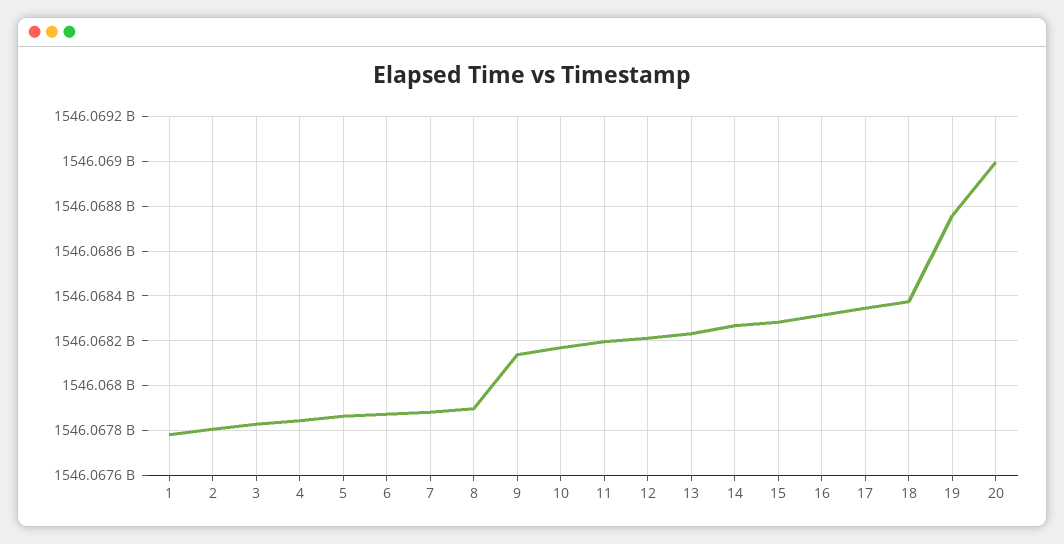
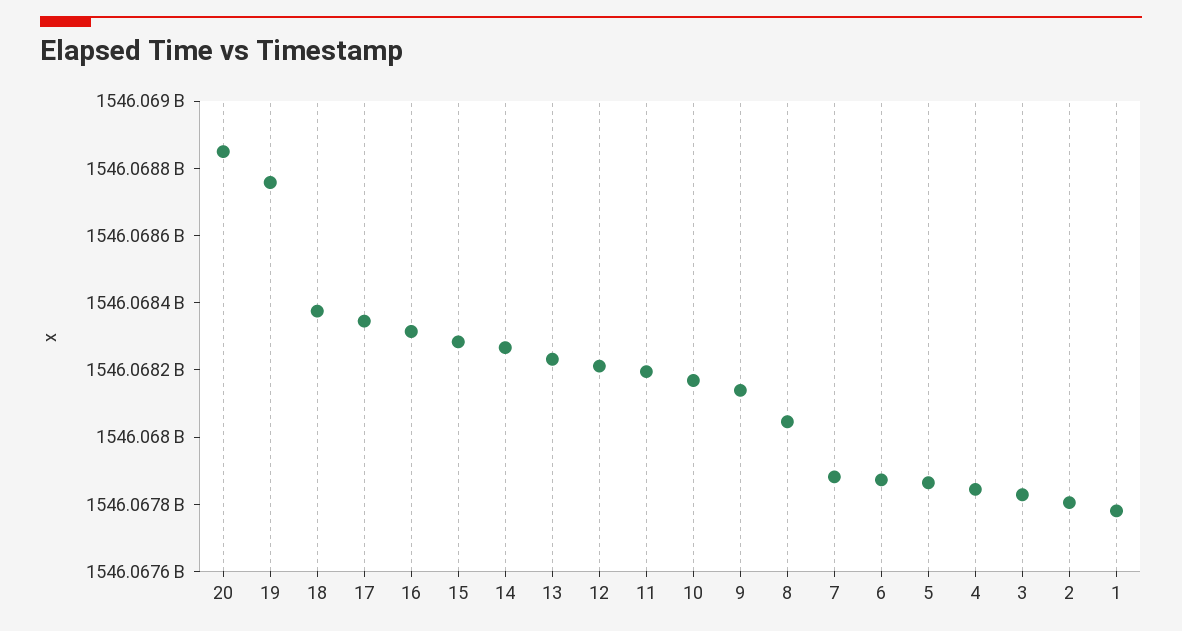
8: 1546067900000 -> 1546068050000
20: 1546069000000 -> 1546068850000

